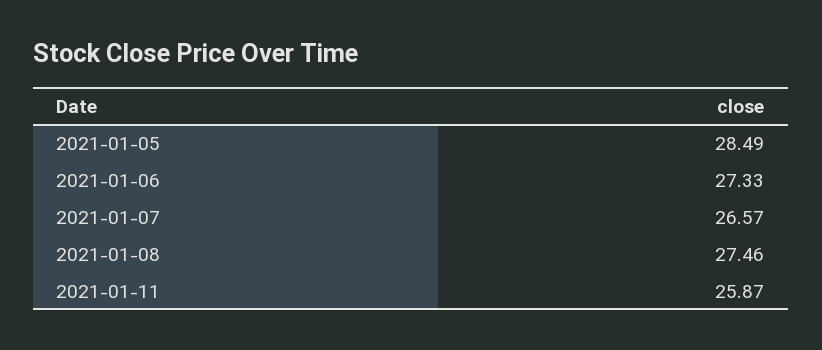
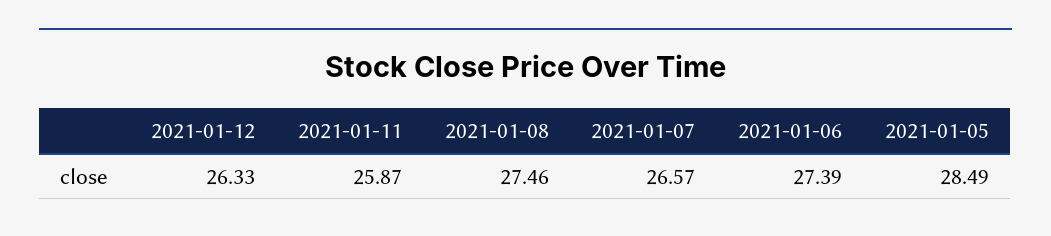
2021-01-06: 27.33 -> 27.39
2021-01-12: none -> 26.33

